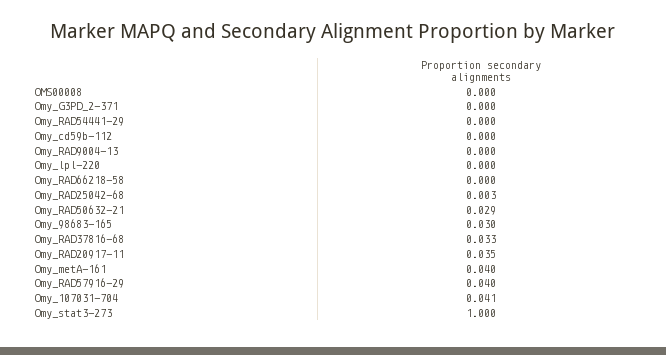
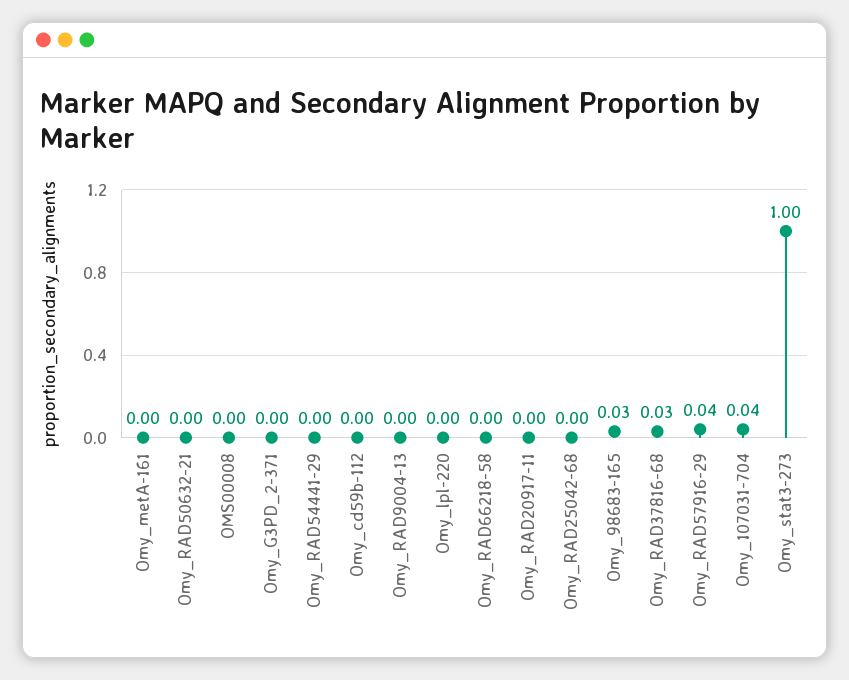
Omy_RAD50632-21: 0.029 -> 0
Omy_RAD20917-11: 0.035 -> 0
Omy_metA-161: 0.04 -> 0

